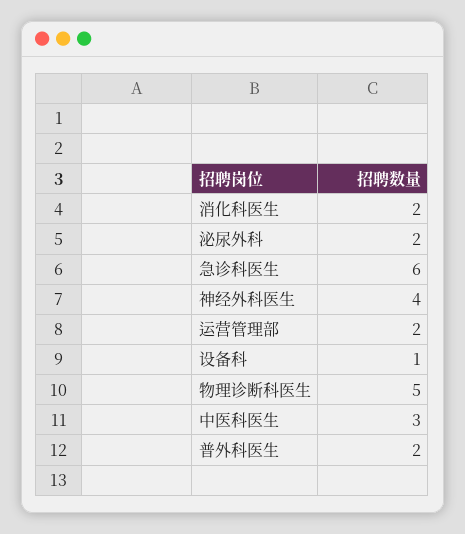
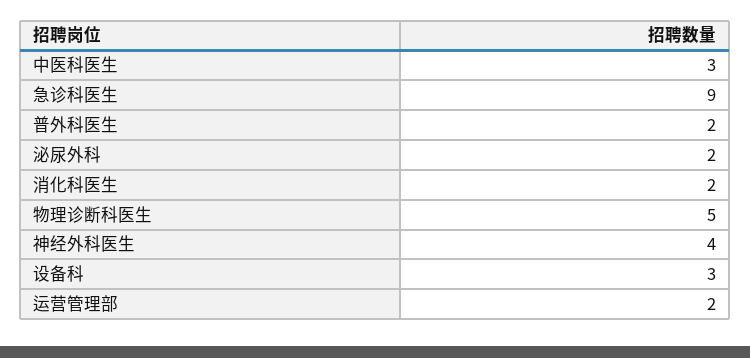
急诊科医生: 6 -> 9
设备科: 1 -> 3

